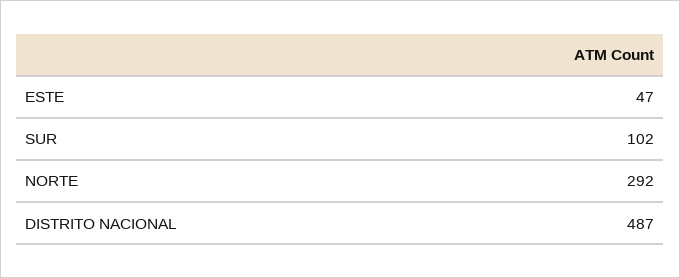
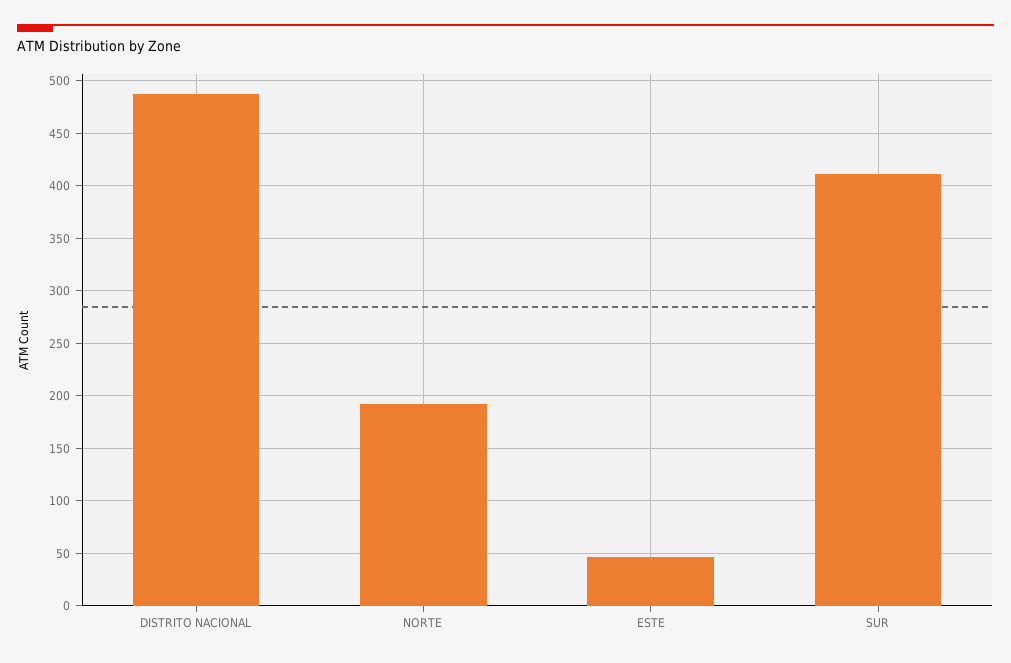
SUR: 102 -> 410
NORTE: 292 -> 190

